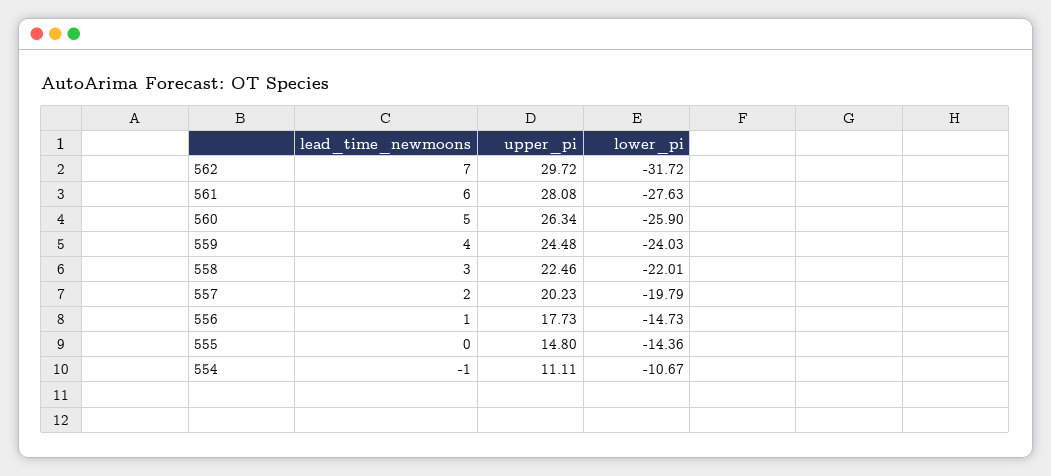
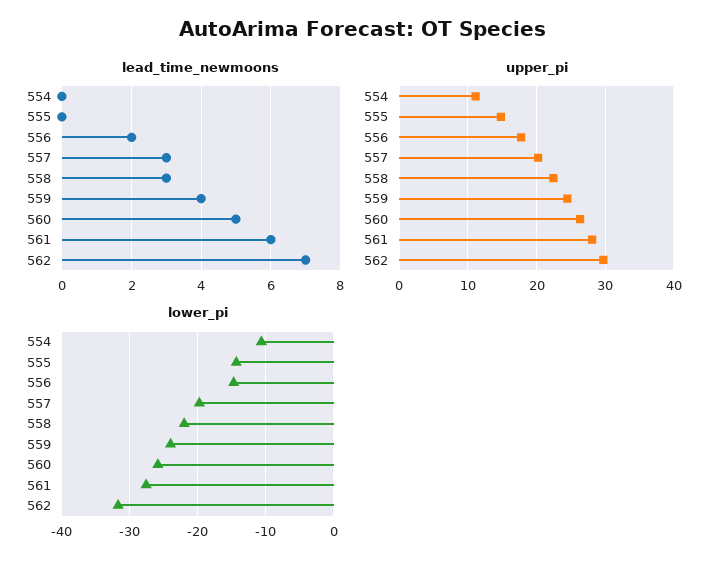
lead_time_newmoons, 557: 2 -> 3
lead_time_newmoons, 556: 1 -> 2
lead_time_newmoons, 554: -1 -> 0

